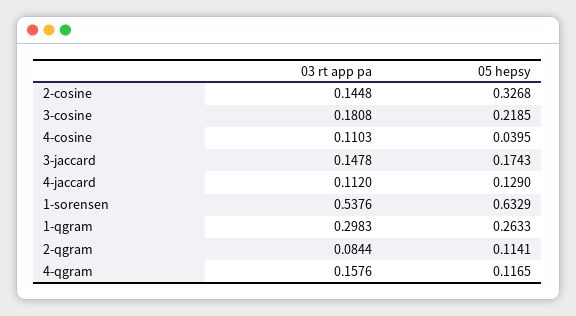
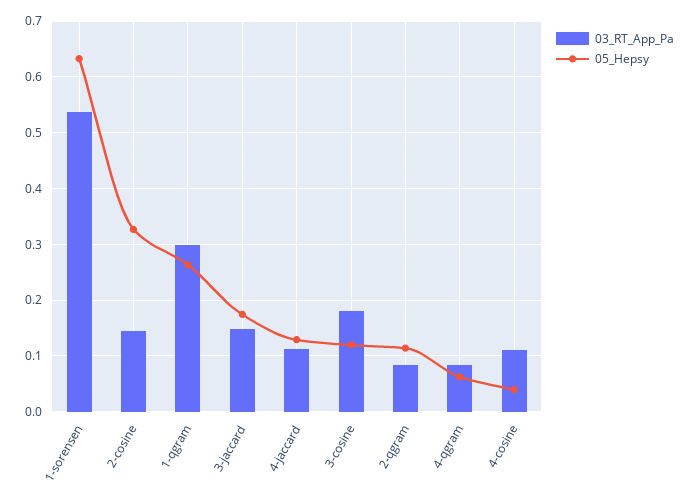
05 hepsy, 3-cosine: 0.2185 -> 0.12
03 rt app pa, 4-qgram: 0.1576 -> 0.08
05 hepsy, 4-qgram: 0.1165 -> 0.06

